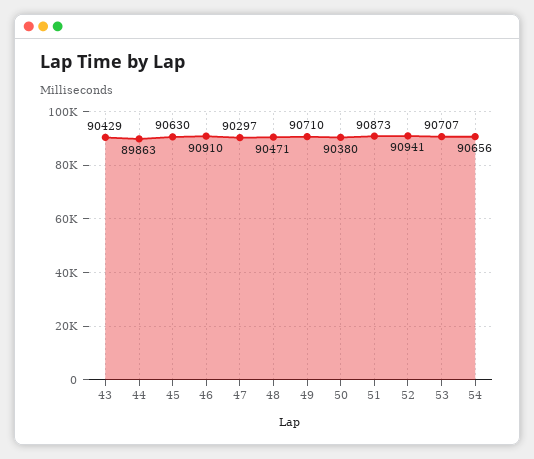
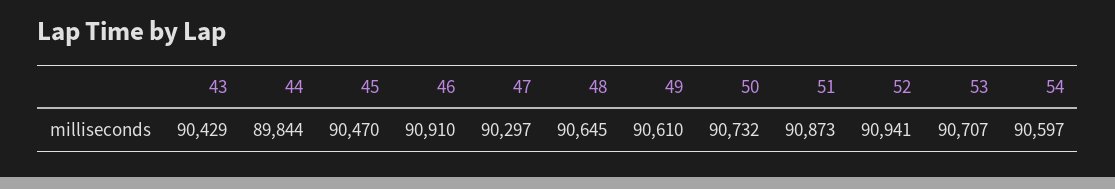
44: 89863 -> 89844
45: 90630 -> 90470
48: 90471 -> 90645
49: 90710 -> 90610
50: 90380 -> 90732
54: 90656 -> 90597

